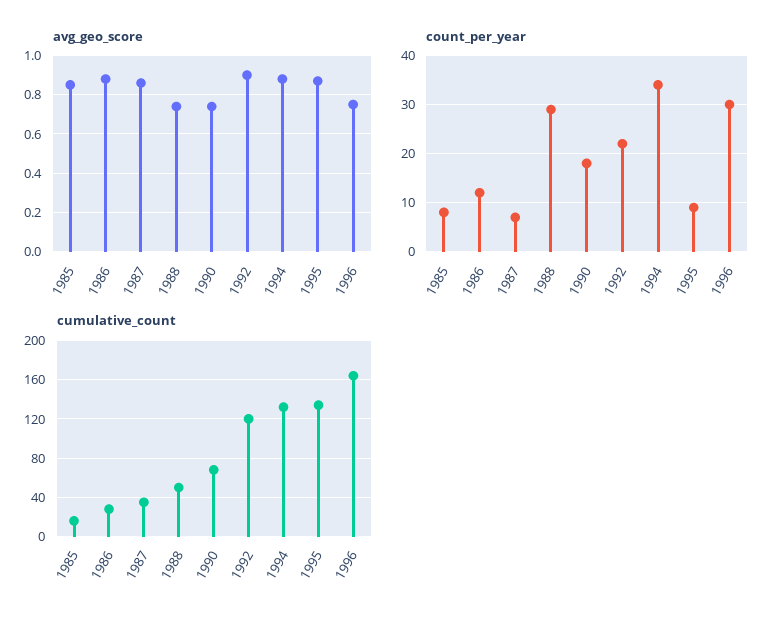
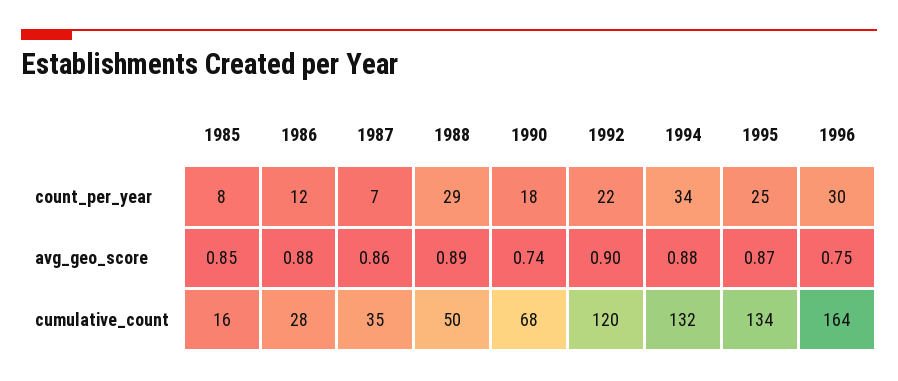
avg_geo_score, 1988: 0.75 -> 0.89
count_per_year, 1995: 10 -> 25

